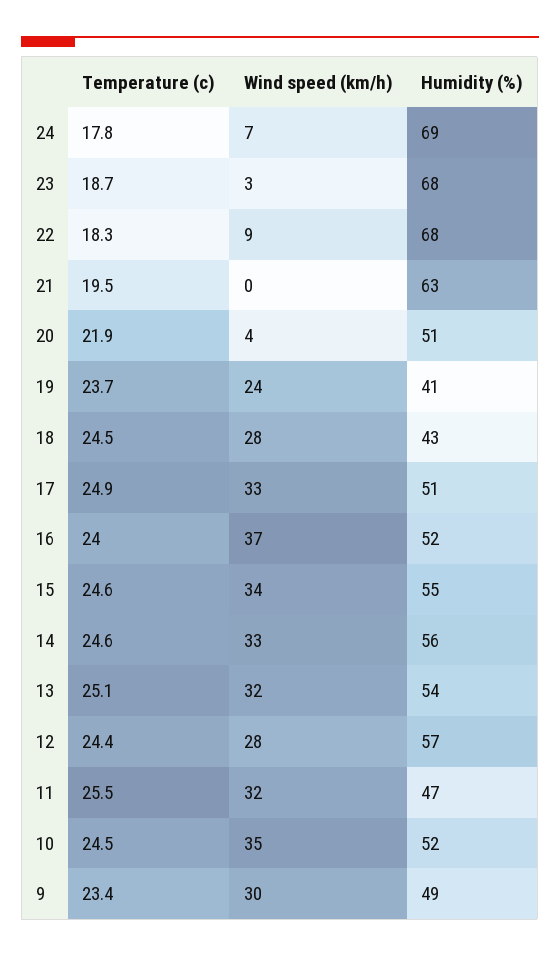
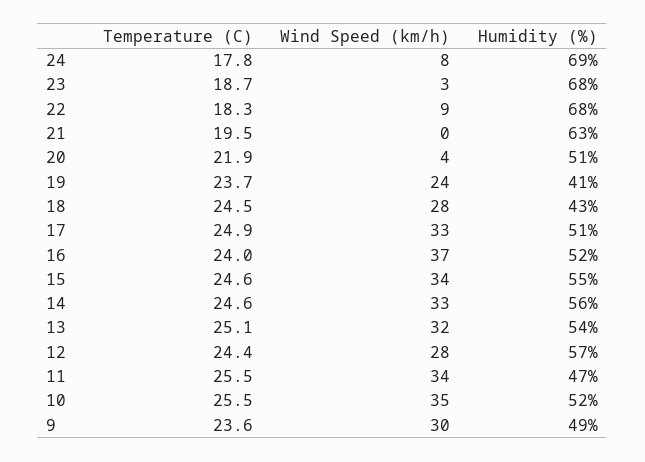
Wind speed (km/h), 24: 7 -> 8
Wind speed (km/h), 11: 32 -> 34
Temperature (c), 10: 24.5 -> 25.5
Temperature (c), 9: 23.4 -> 23.6

